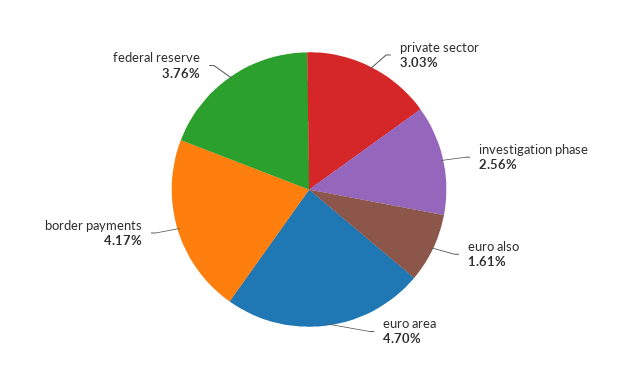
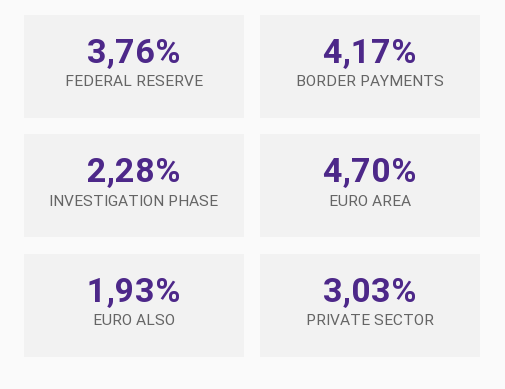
investigation phase: 2.56 -> 2.28
euro also: 1.61 -> 1.93

